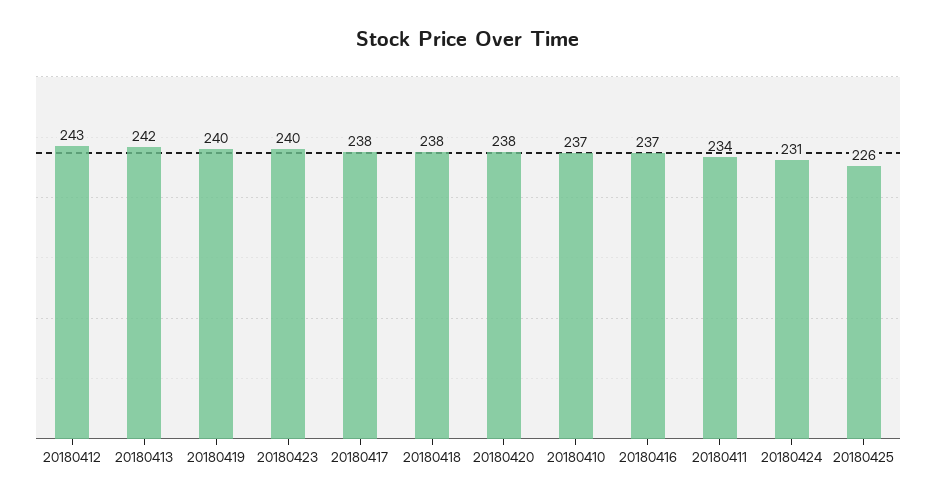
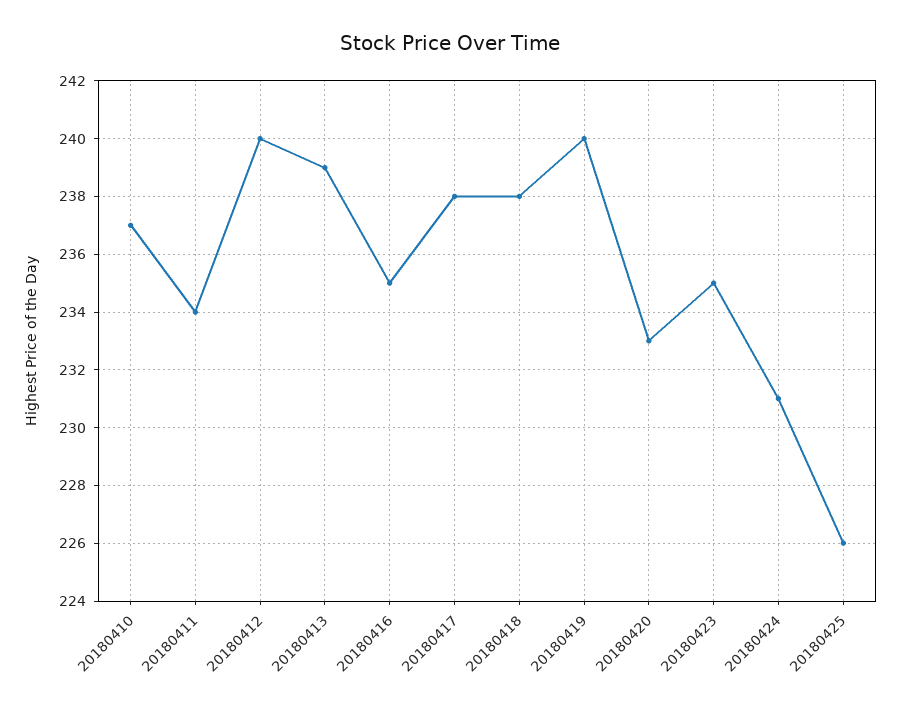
20180412: 243 -> 240
20180413: 242 -> 239
20180423: 240 -> 235
20180420: 238 -> 233
20180416: 237 -> 235

